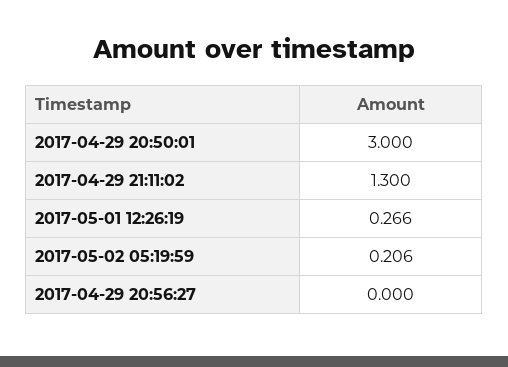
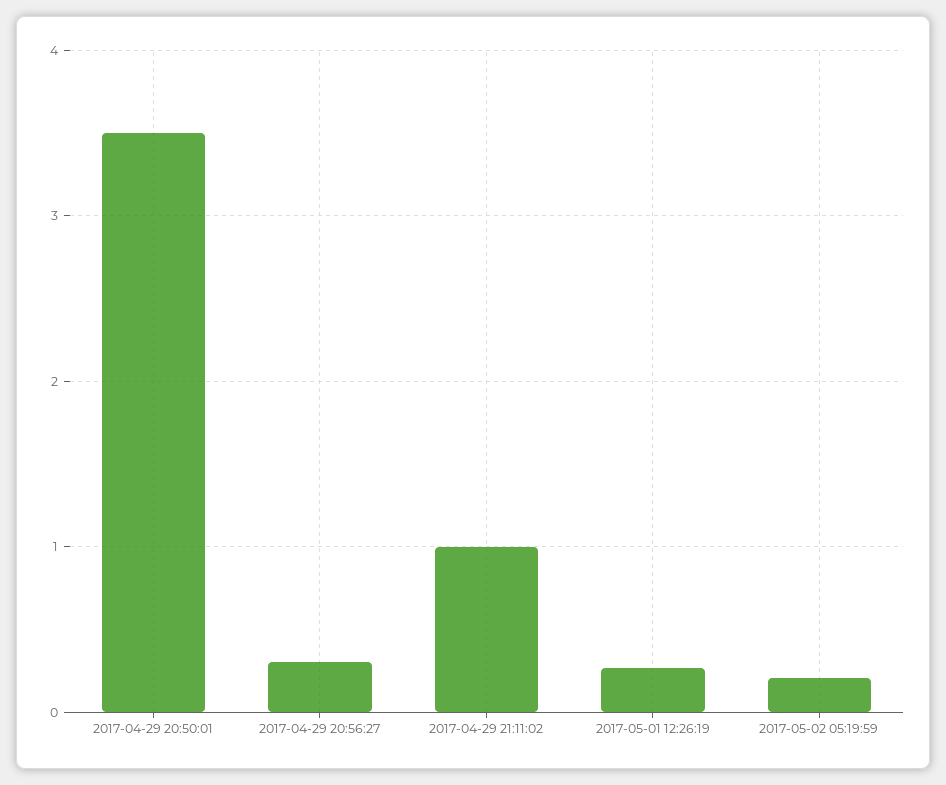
2017-04-29 20:50:01: 3 -> 3.5
2017-04-29 21:11:02: 1.3 -> 1
2017-04-29 20:56:27: 0 -> 0.3

